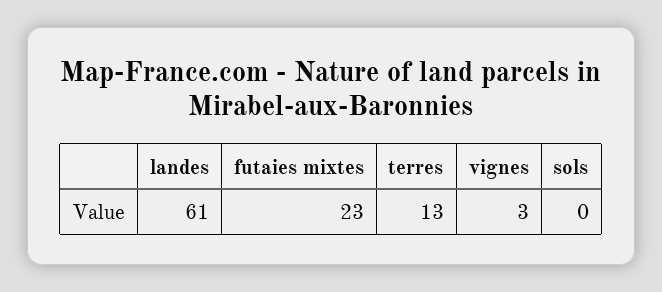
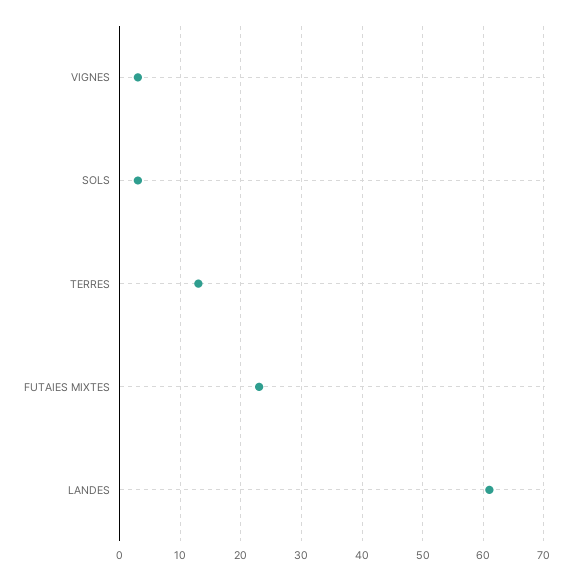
sols: 0 -> 3

